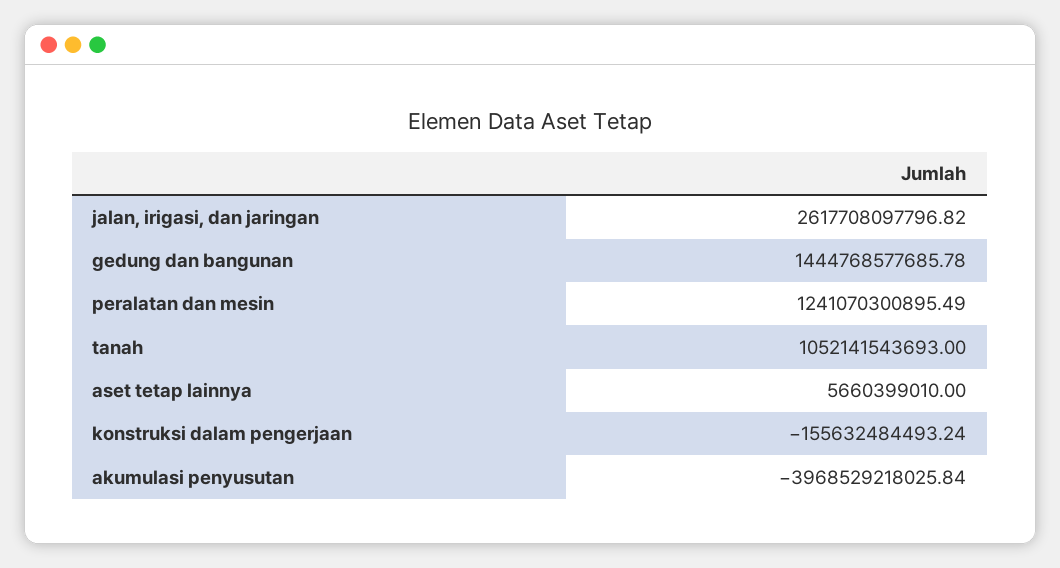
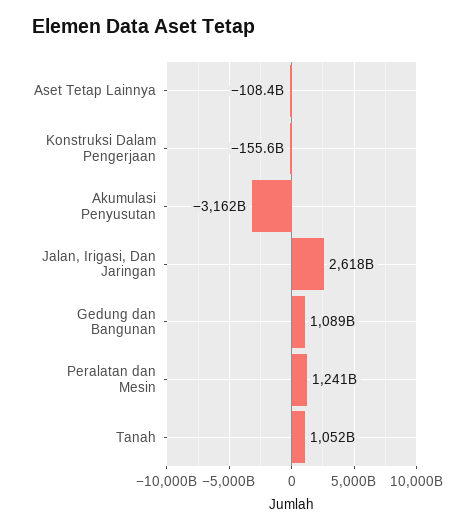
gedung dan bangunan: 1444768577685.78 -> 1089000000000
aset tetap lainnya: 5660399010 -> -108400000000
akumulasi penyusutan: -3968529218025.84 -> -3162000000000

